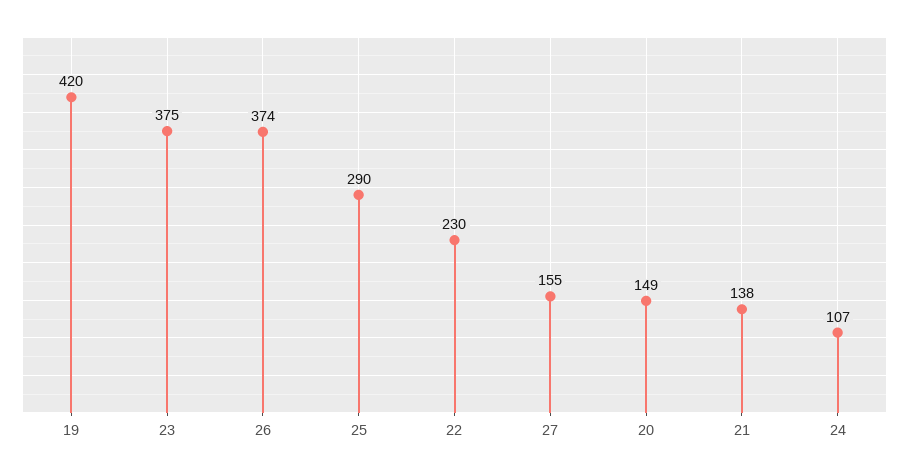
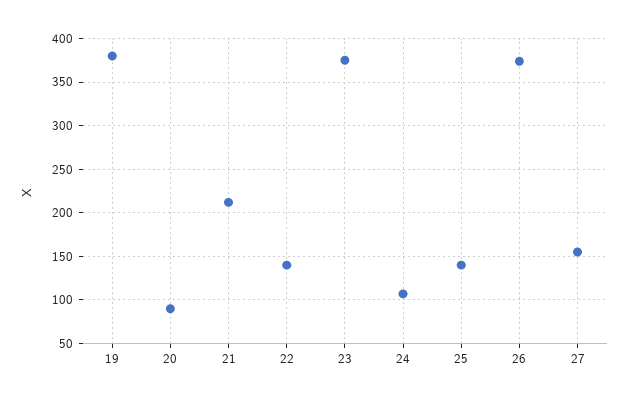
19: 420 -> 380
25: 290 -> 140
22: 230 -> 140
20: 149 -> 90
21: 138 -> 210

